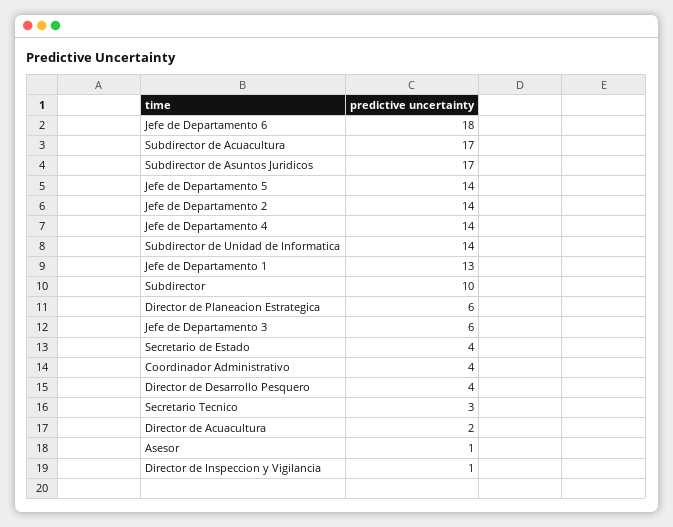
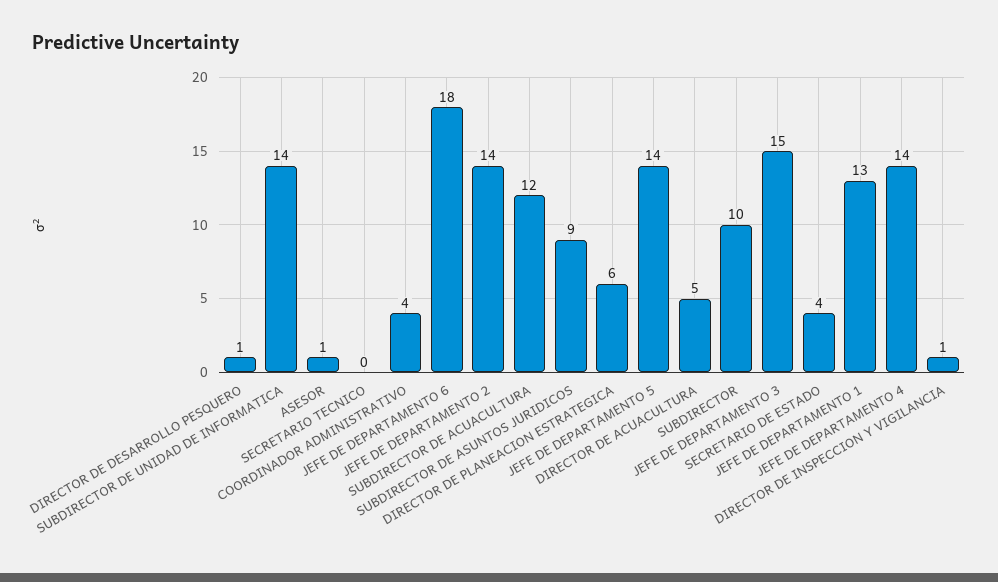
Subdirector de Acuacultura: 17 -> 12
Subdirector de Asuntos Juridicos: 17 -> 9
Jefe de Departamento 3: 6 -> 15
Director de Desarrollo Pesquero: 4 -> 1
Secretario Tecnico: 3 -> 0
Director de Acuacultura: 2 -> 5

